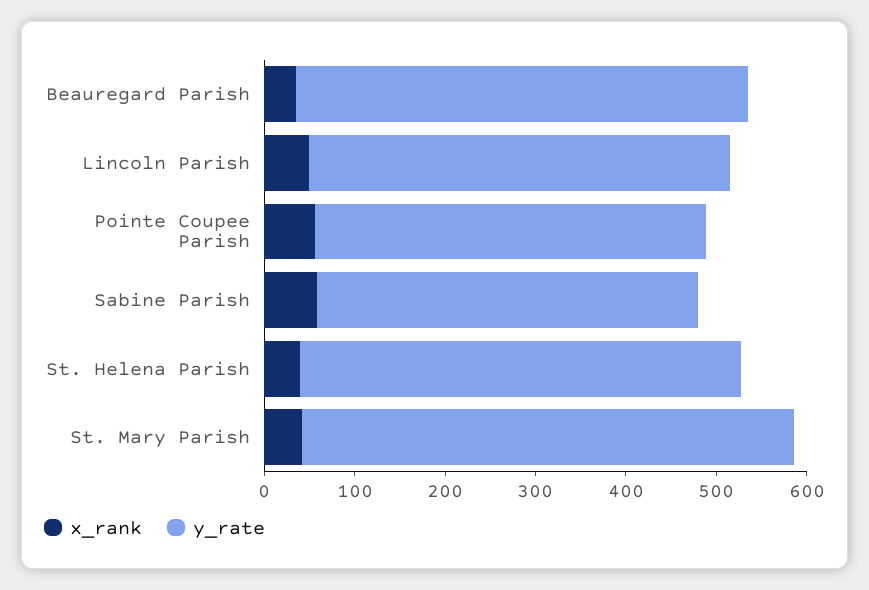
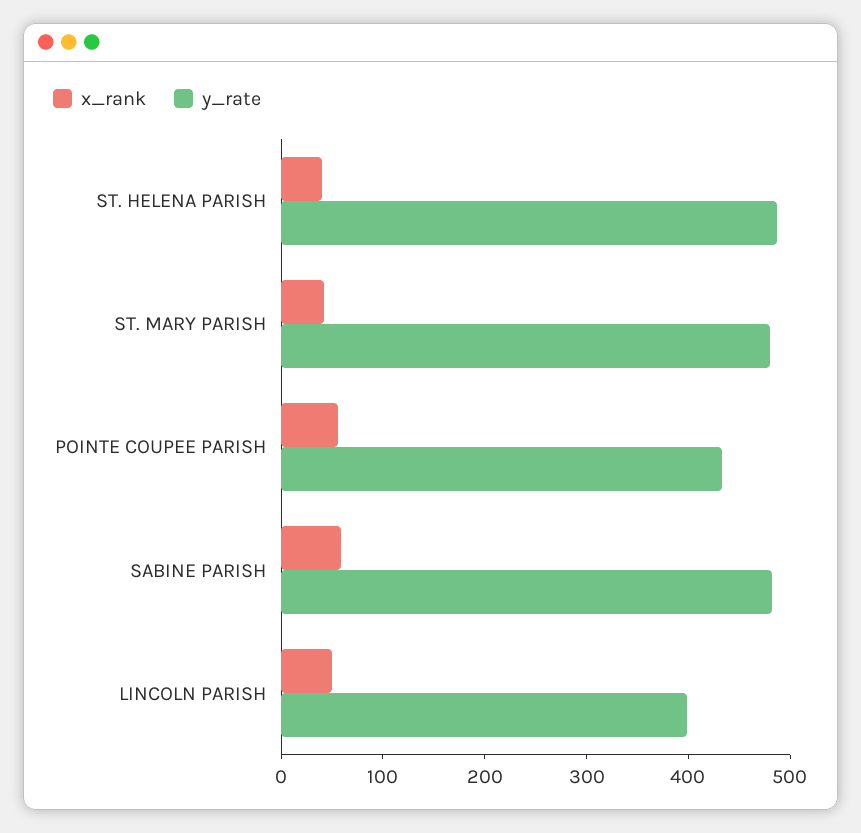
x_rank, Beauregard Parish: 40 -> none
y_rate, Beauregard Parish: 500 -> none
y_rate, Lincoln Parish: 460 -> 400
y_rate, Sabine Parish: 420 -> 480
y_rate, St. Mary Parish: 540 -> 480

